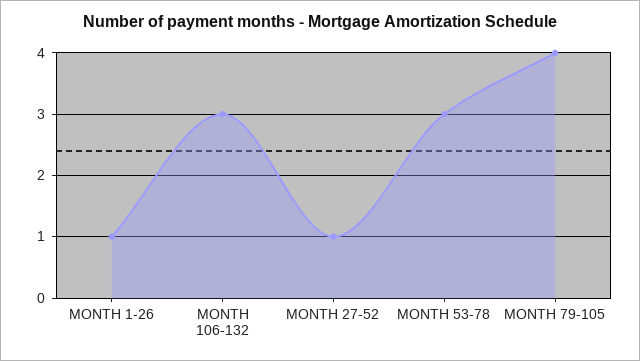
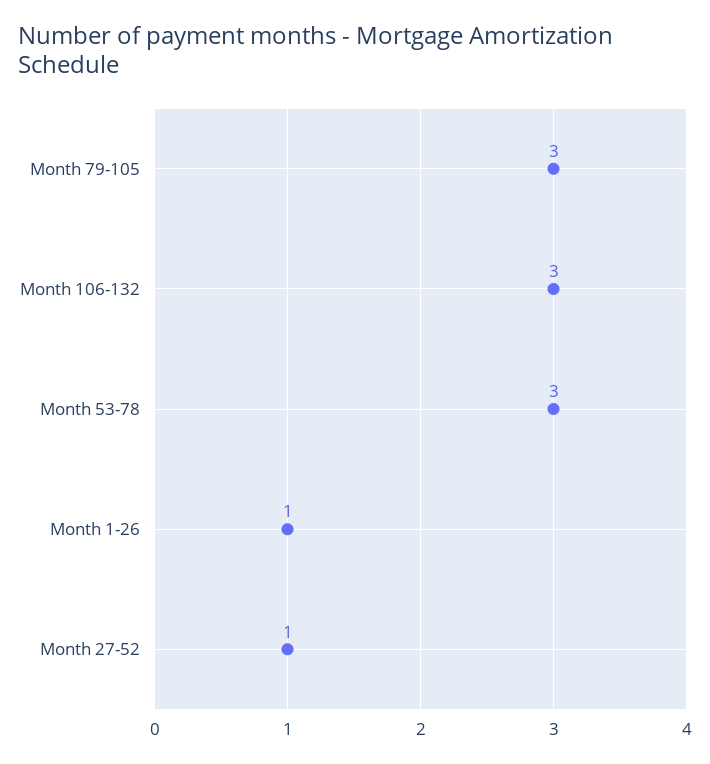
MONTH 79-105: 4 -> 3

